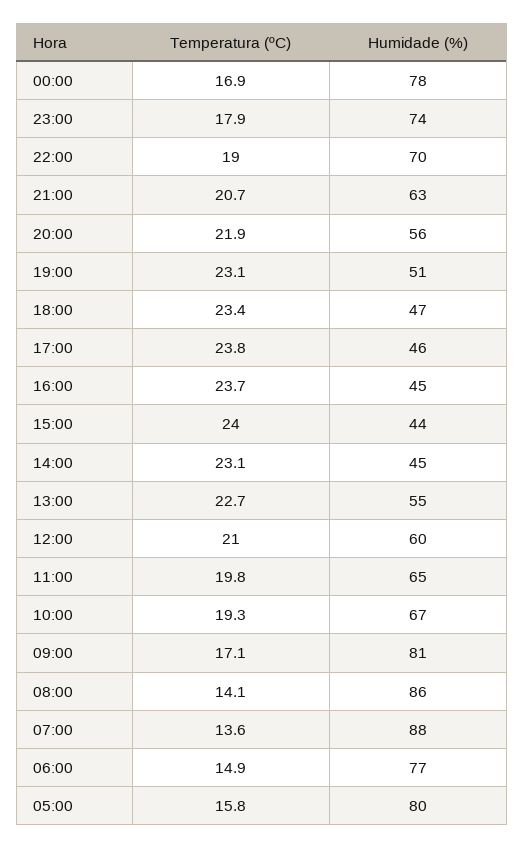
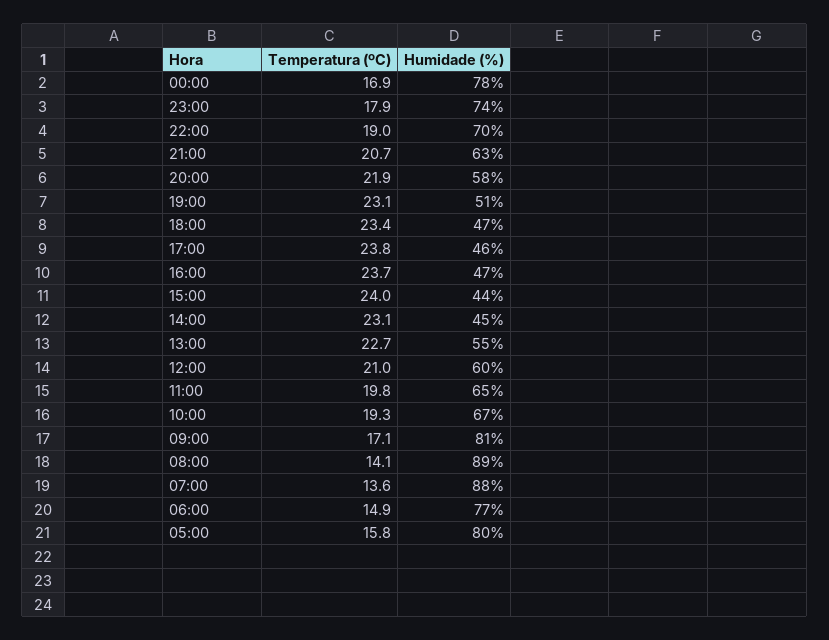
Humidade (%), 20:00: 56 -> 58
Humidade (%), 16:00: 45 -> 47
Humidade (%), 08:00: 86 -> 89

